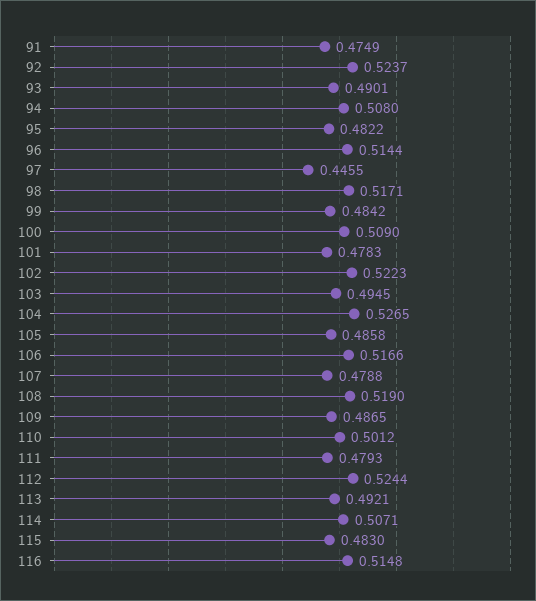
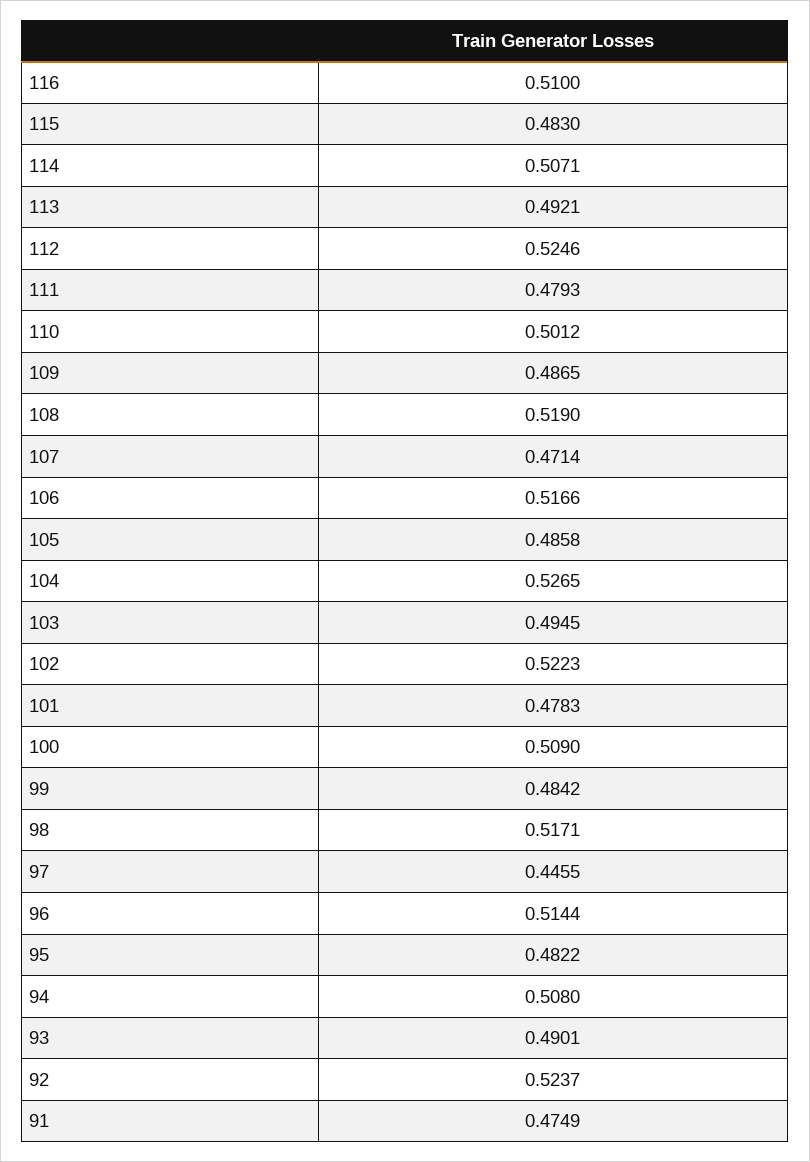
107: 0.4788 -> 0.4714
112: 0.5244 -> 0.5246
116: 0.5148 -> 0.51

